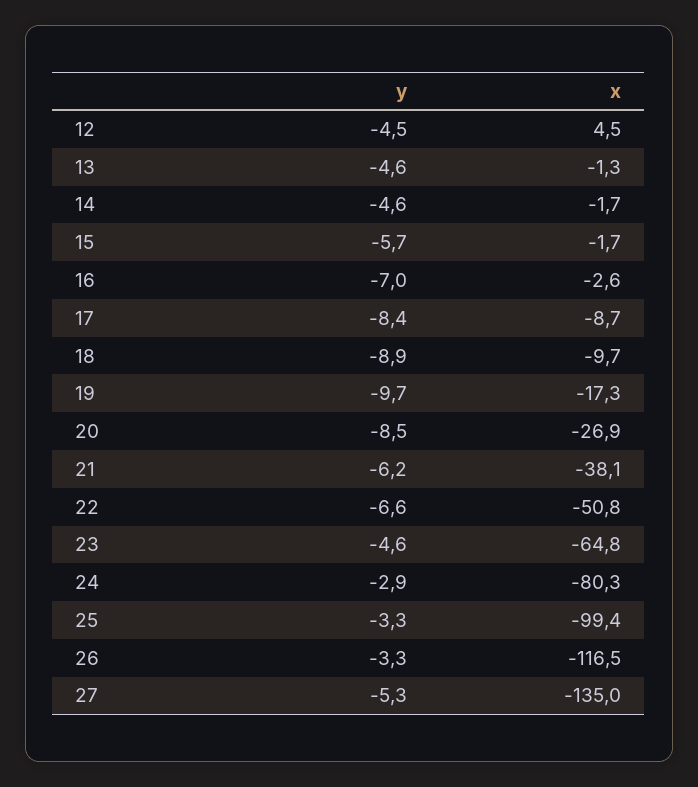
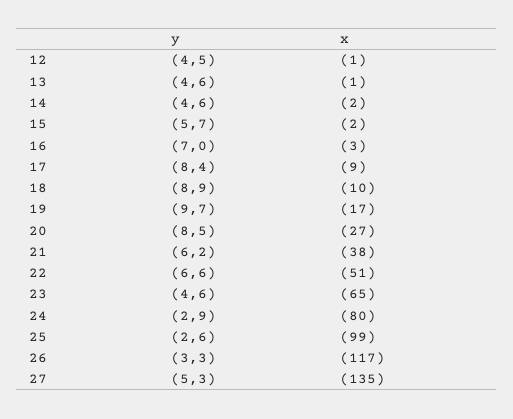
x, 12: 4.5 -> -1
y, 25: -3.3 -> -2.6

